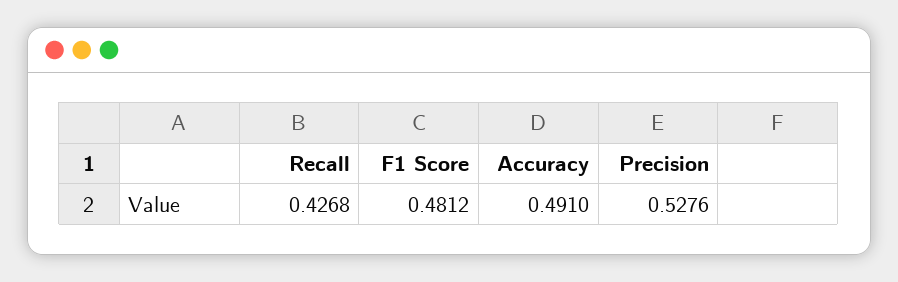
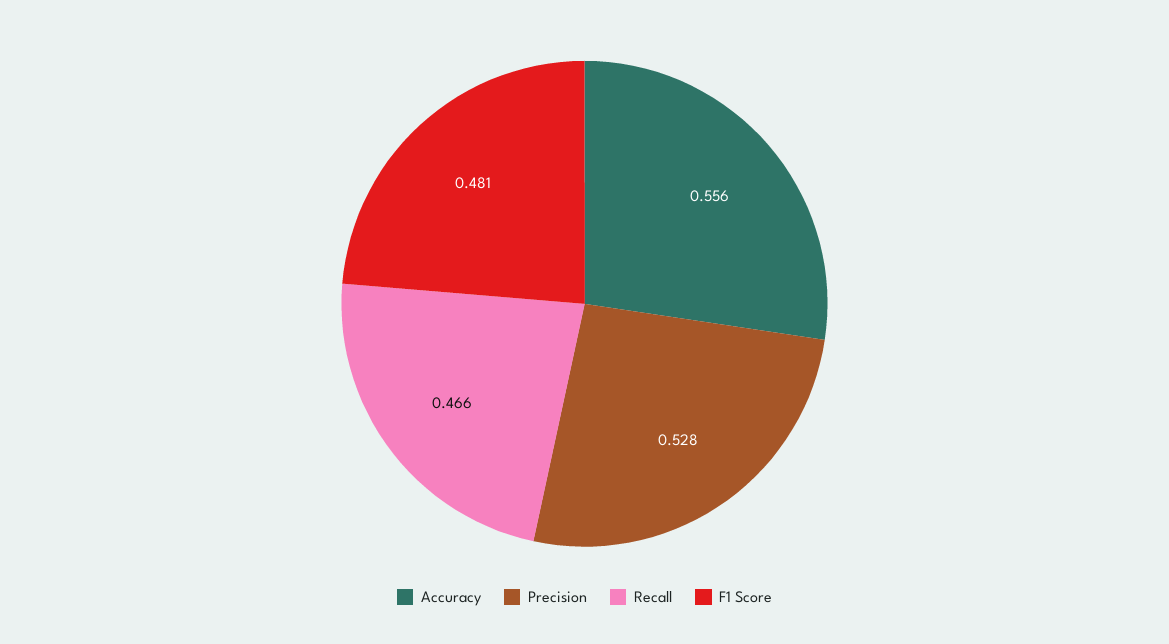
Recall: 0.4268 -> 0.466
Accuracy: 0.491 -> 0.556

